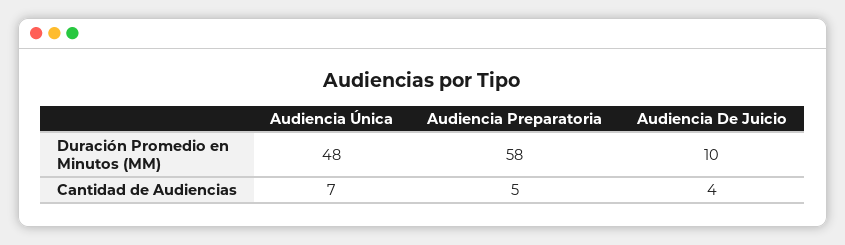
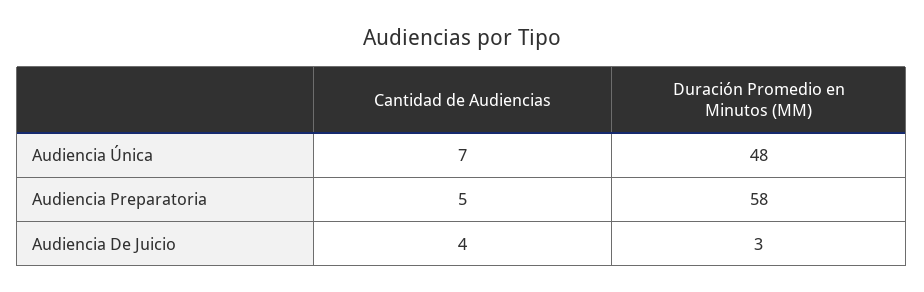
Audiencia De Juicio, Duración Promedio en Minutos (MM): 10 -> 3

